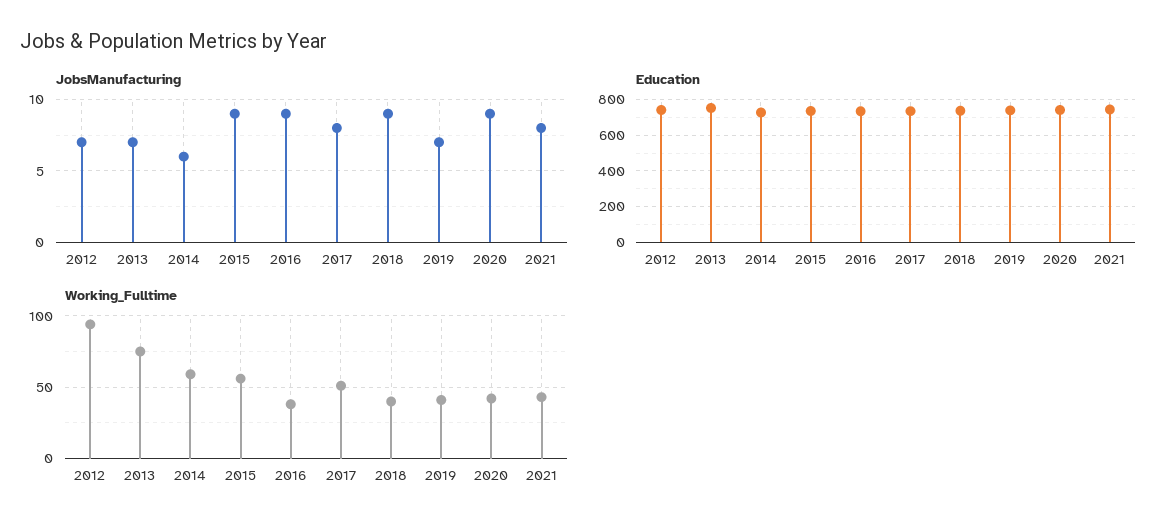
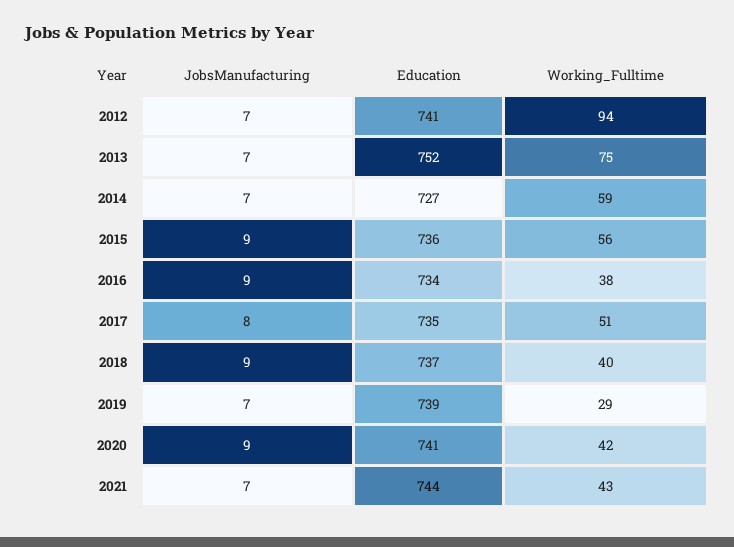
JobsManufacturing, 2014: 6 -> 7
JobsManufacturing, 2021: 8 -> 7
Working_Fulltime, 2019: 40 -> 29

